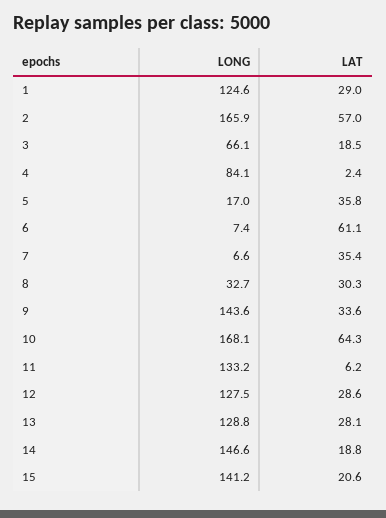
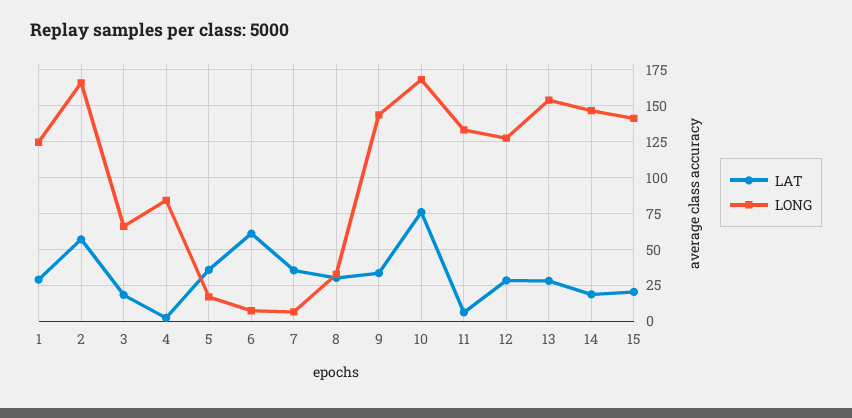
LAT, 10: 64.3 -> 75
LONG, 13: 128.8 -> 155

